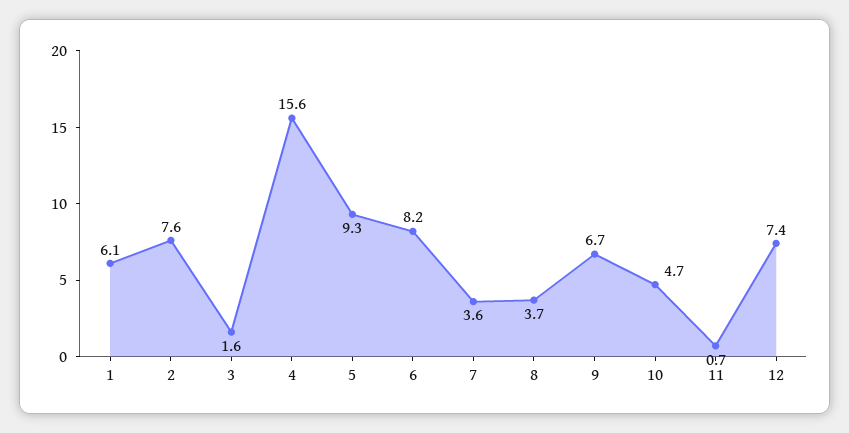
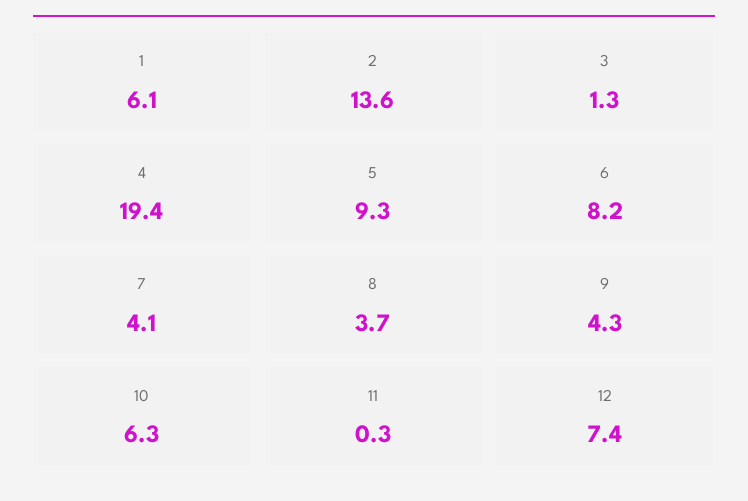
2: 7.6 -> 13.6
3: 1.6 -> 1.3
4: 15.6 -> 19.4
7: 3.6 -> 4.1
9: 6.7 -> 4.3
10: 4.7 -> 6.3
11: 0.7 -> 0.3

